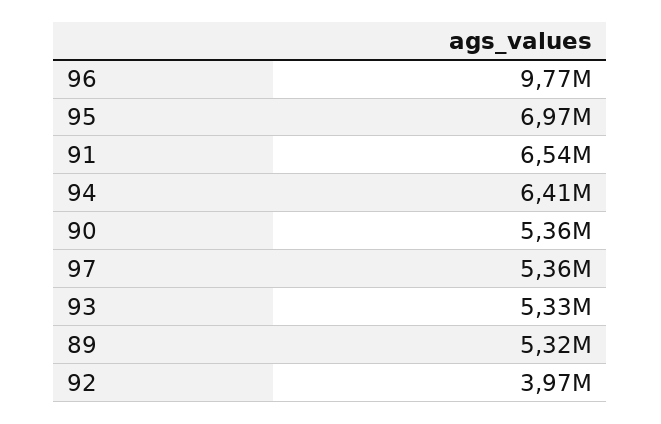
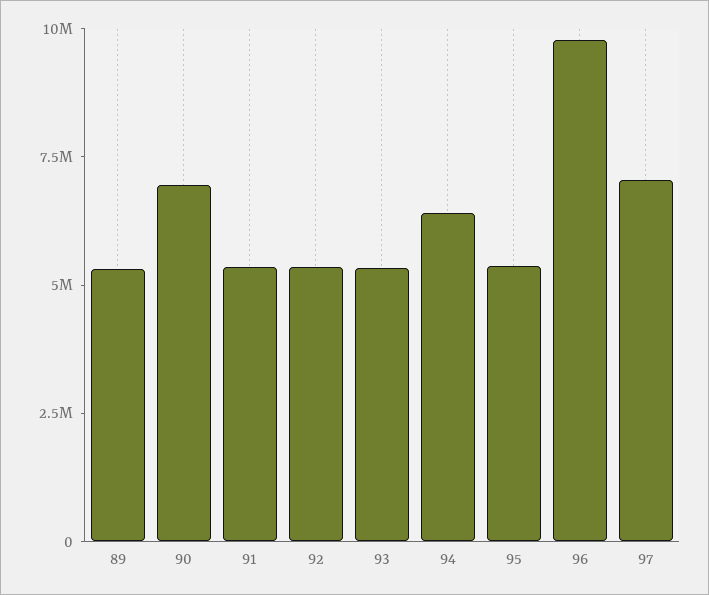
95: 6970000 -> 5500000
91: 6540000 -> 5500000
90: 5360000 -> 7000000
97: 5360000 -> 7000000
92: 3970000 -> 5500000

